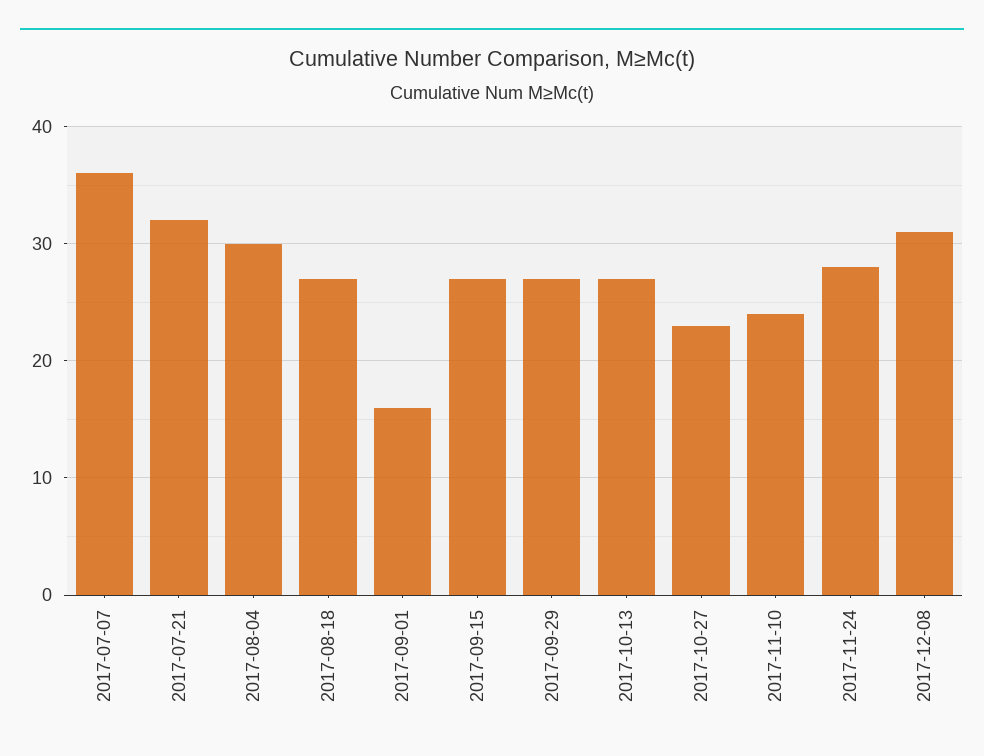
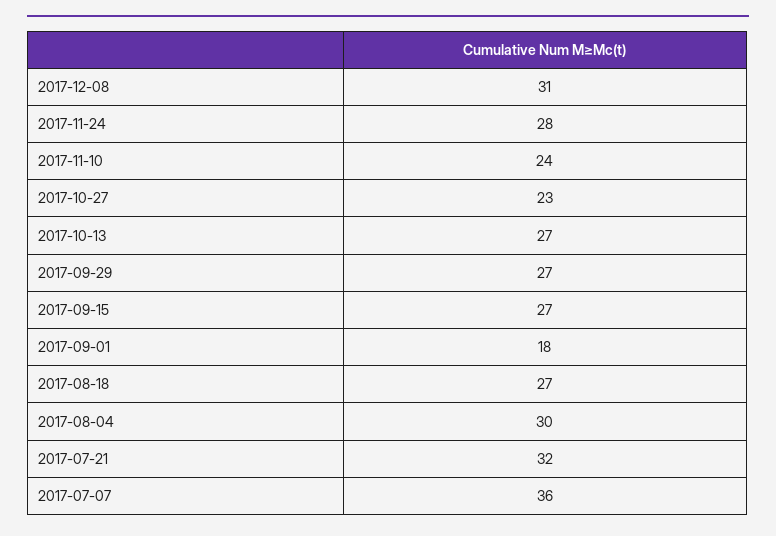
2017-09-01: 16 -> 18

